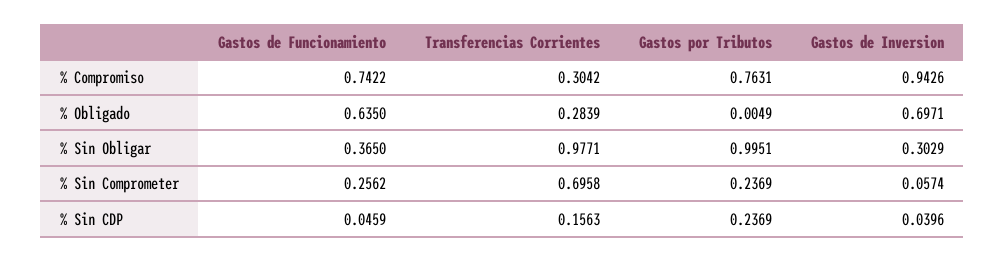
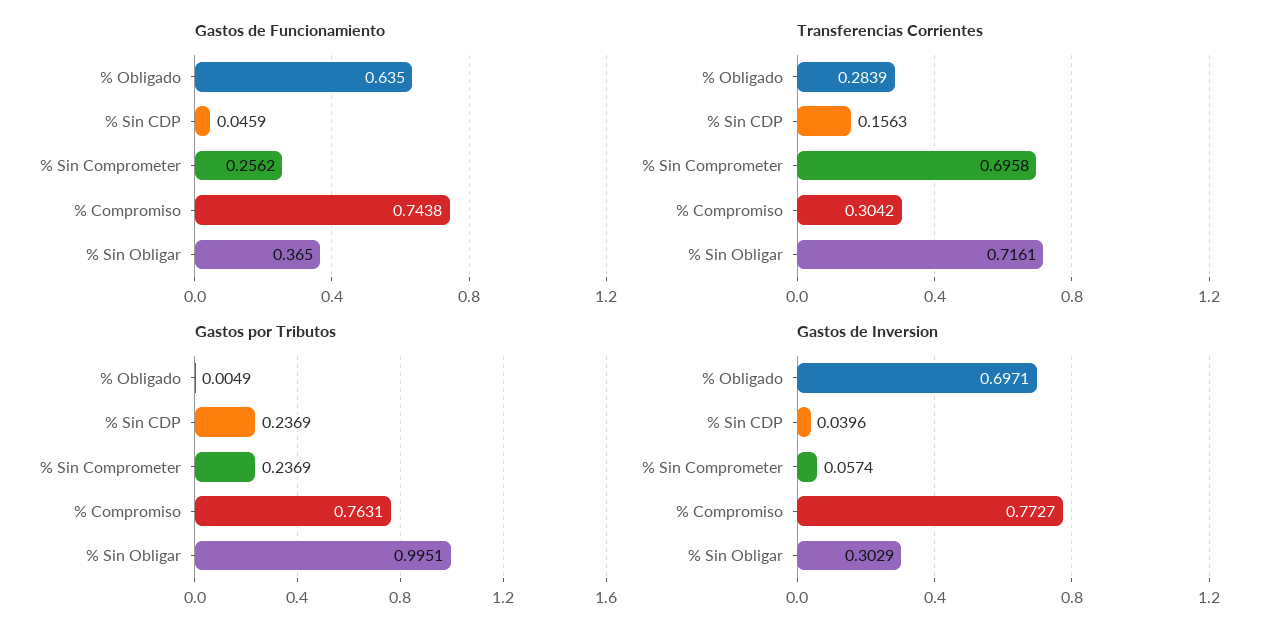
Gastos de Funcionamiento, % Compromiso: 0.7422 -> 0.7438
Gastos de Inversion, % Compromiso: 0.9426 -> 0.7727
Transferencias Corrientes, % Sin Obligar: 0.9771 -> 0.7161

